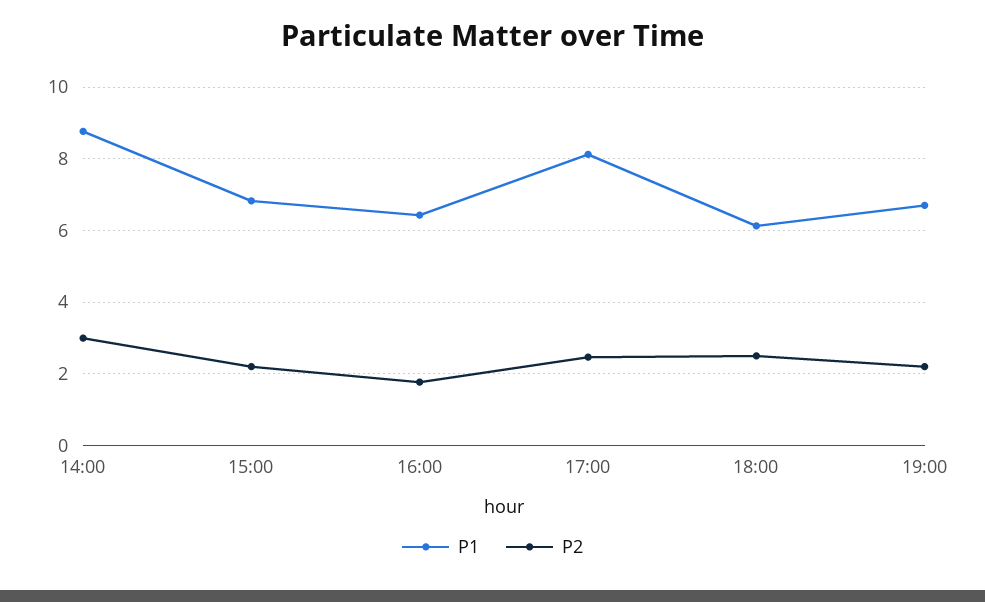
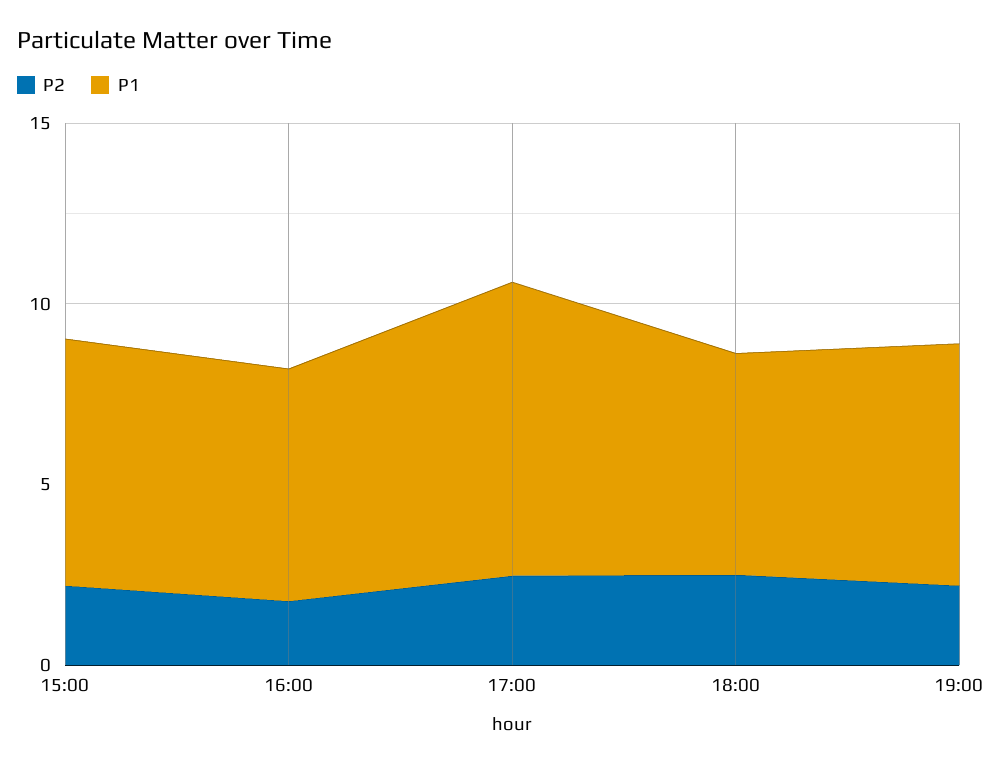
P1, 14:00: 8.8 -> none
P2, 14:00: 3 -> none

